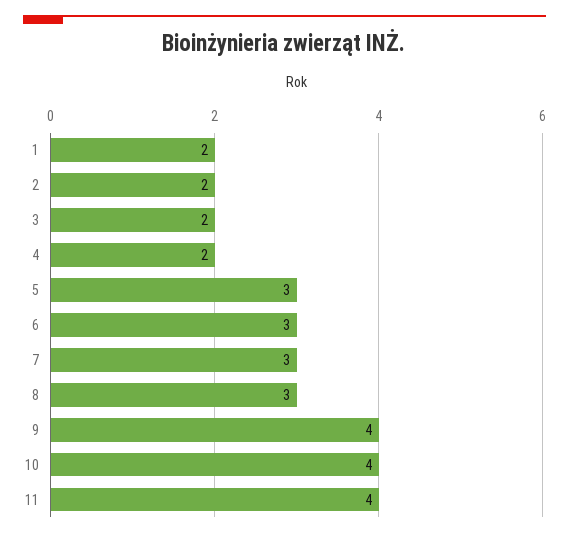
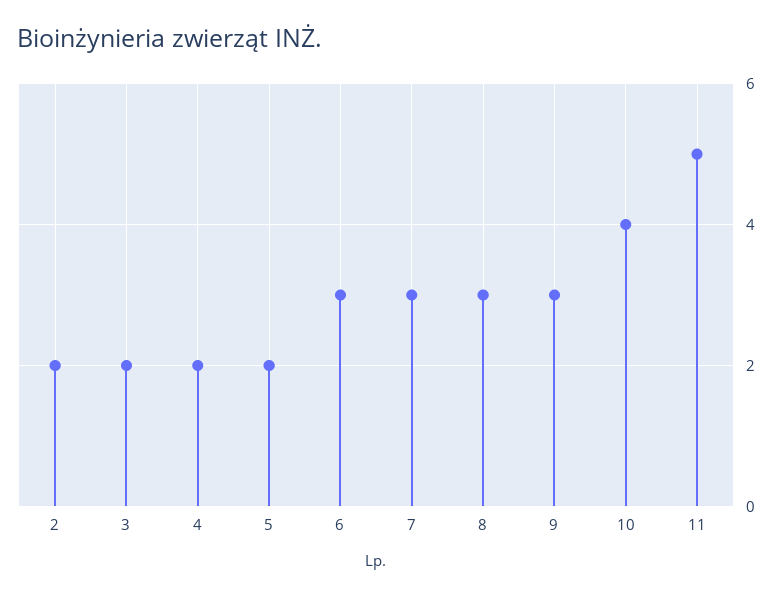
1: 2 -> none
5: 3 -> 2
9: 4 -> 3
11: 4 -> 5

